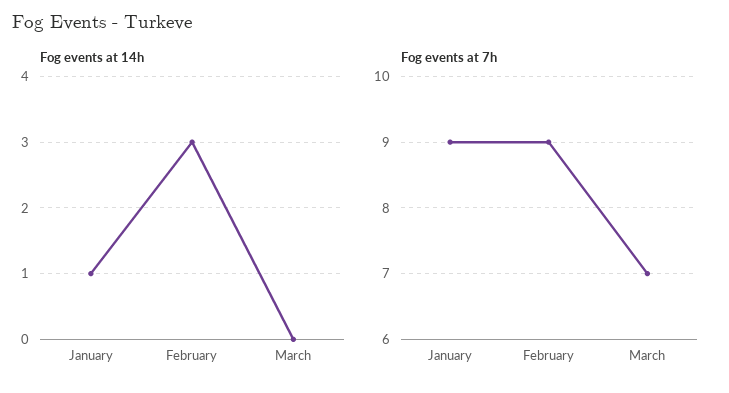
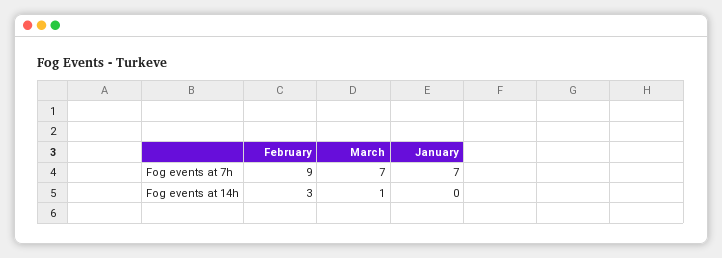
Fog events at 14h, January: 1 -> 0
Fog events at 14h, March: 0 -> 1
Fog events at 7h, January: 9 -> 7

